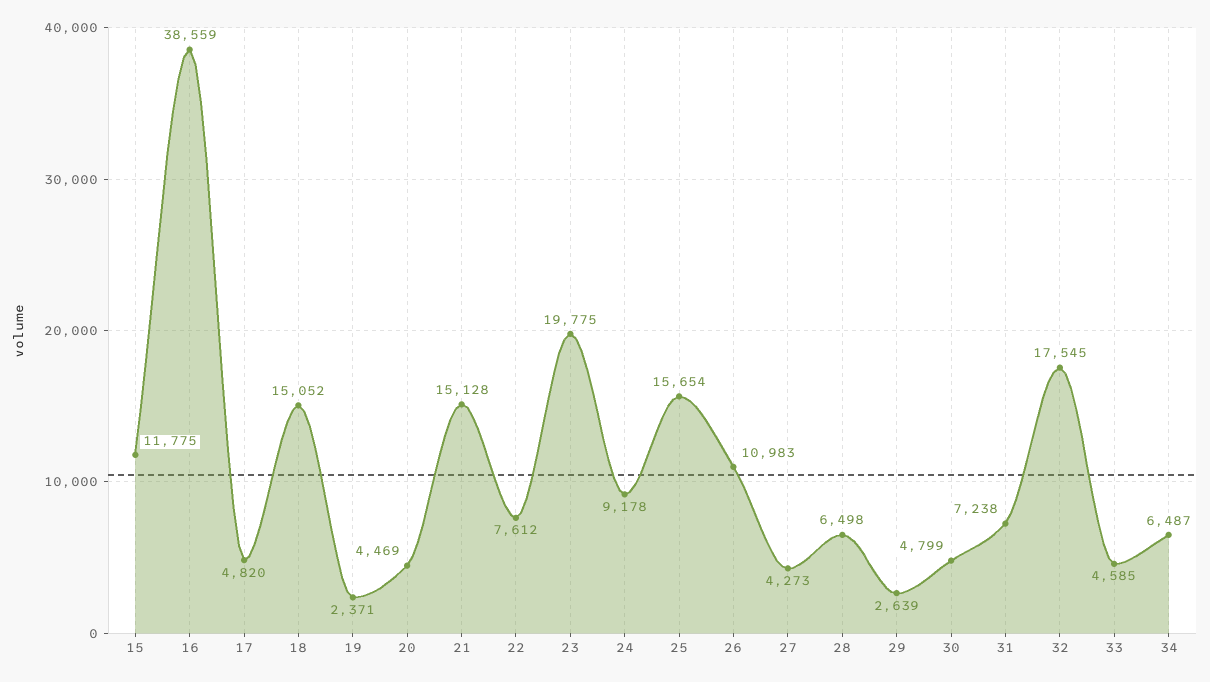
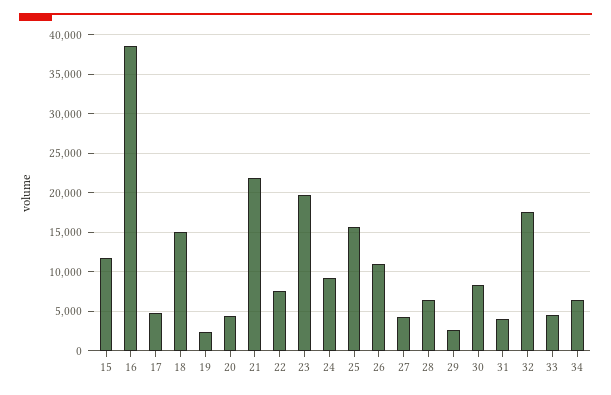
21: 15128 -> 22000
30: 4799 -> 8000
31: 7238 -> 4000

